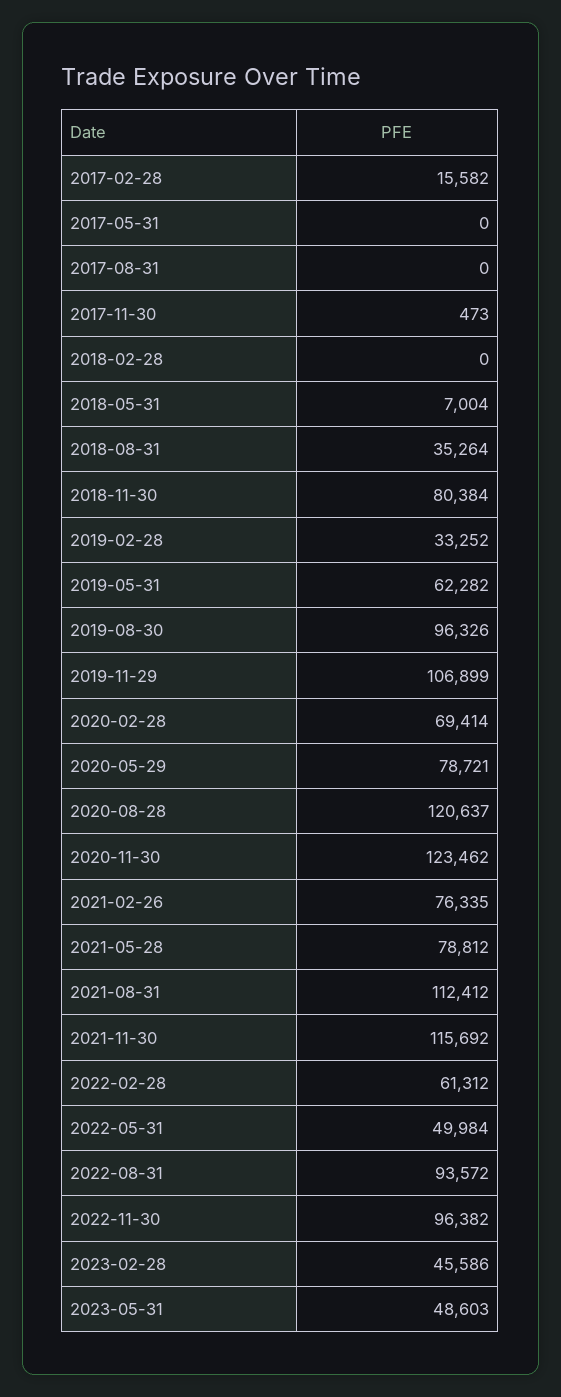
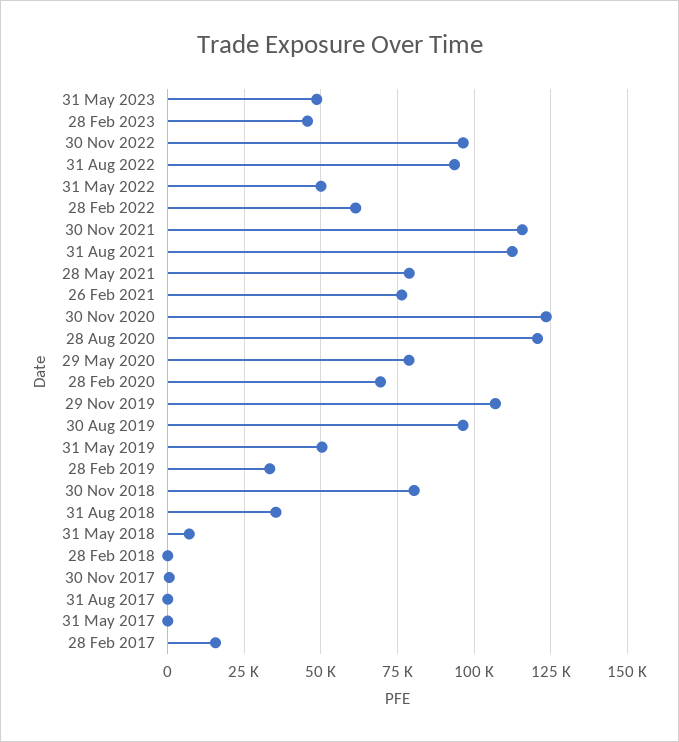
2019-05-31: 62282 -> 50000

